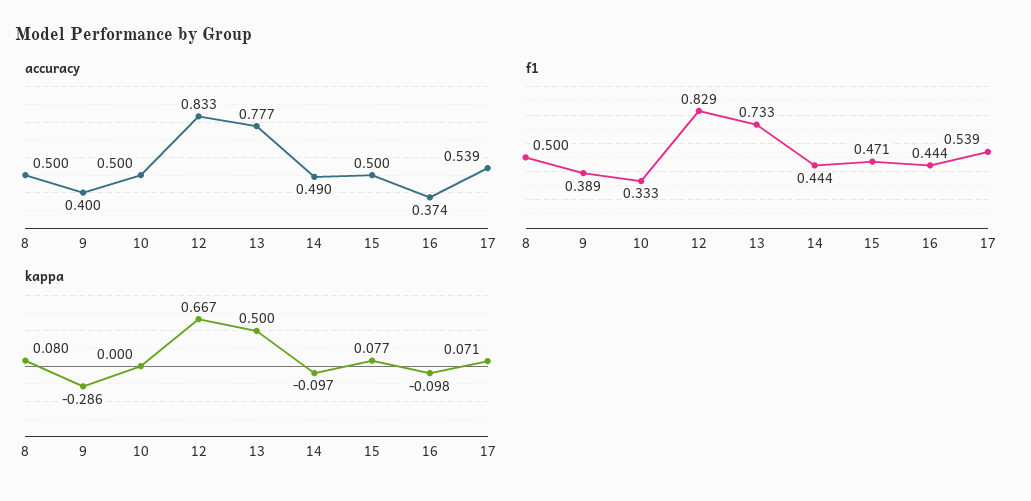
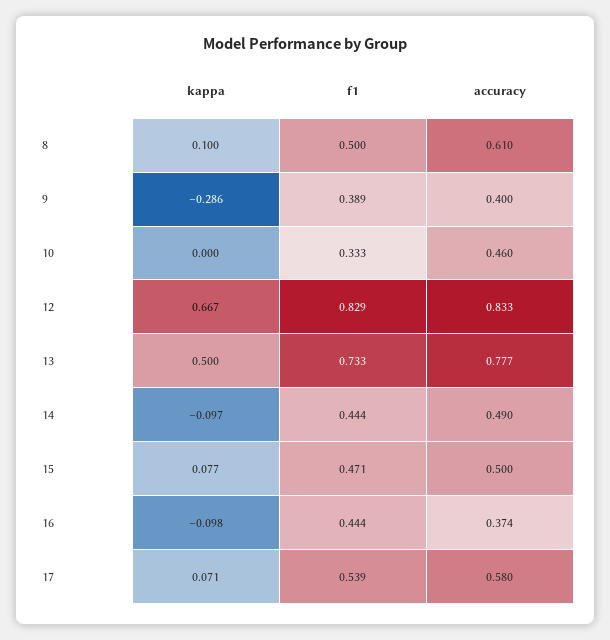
accuracy, 8: 0.5 -> 0.61
accuracy, 10: 0.5 -> 0.46
accuracy, 17: 0.539 -> 0.58
kappa, 8: 0.08 -> 0.1

